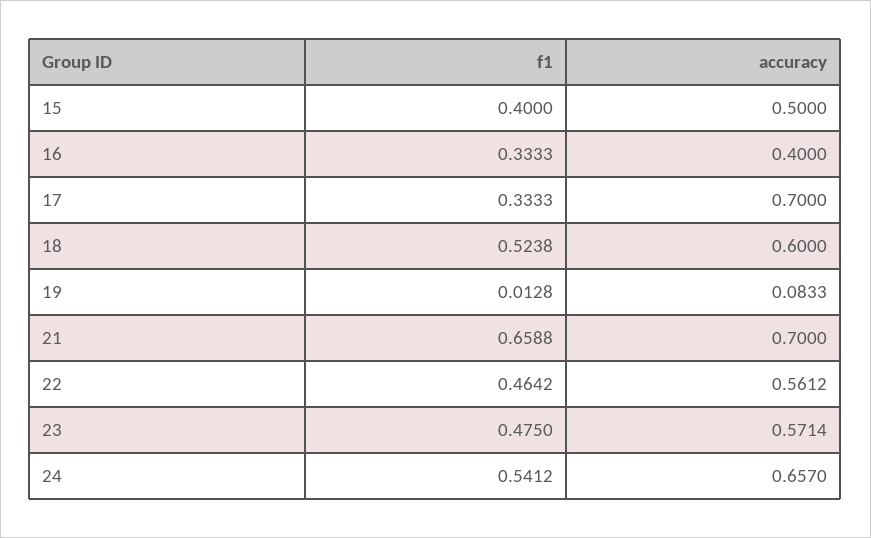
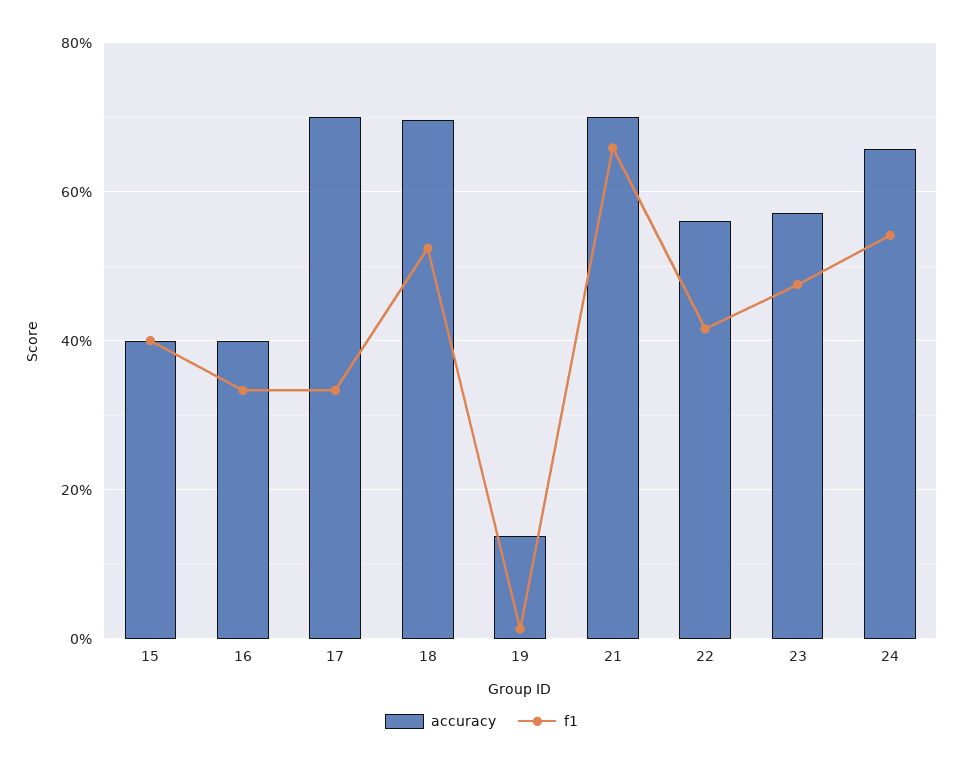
accuracy, 15: 0.5 -> 0.4
accuracy, 18: 0.6 -> 0.7
accuracy, 19: 0.0833 -> 0.14
f1, 22: 0.4642 -> 0.42

